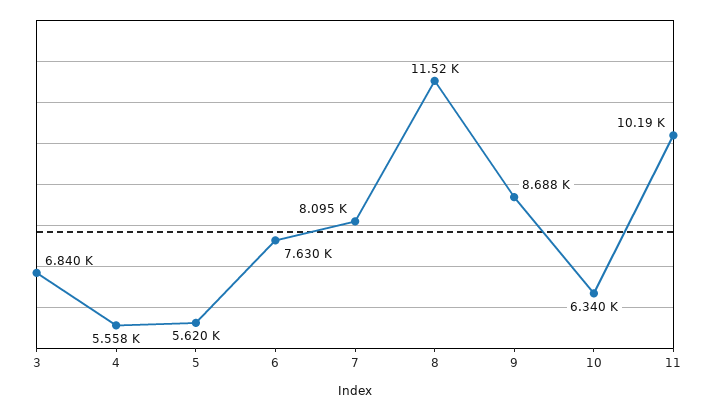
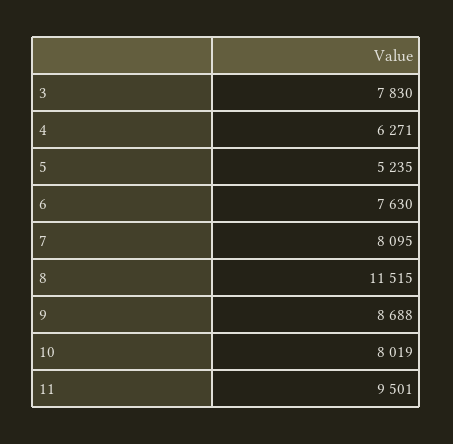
3: 6840 -> 7830
4: 5558 -> 6271
5: 5620 -> 5235
10: 6340 -> 8019
11: 10190 -> 9501

